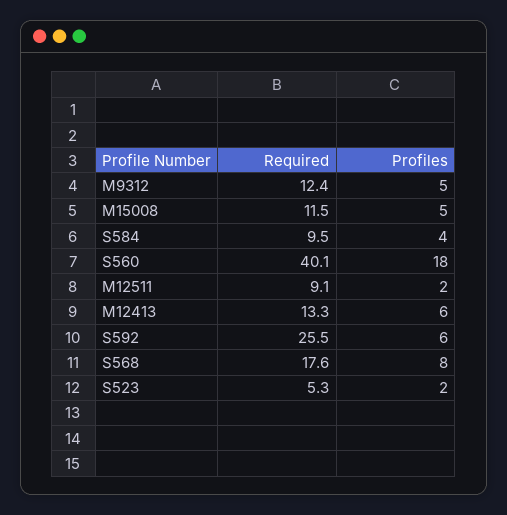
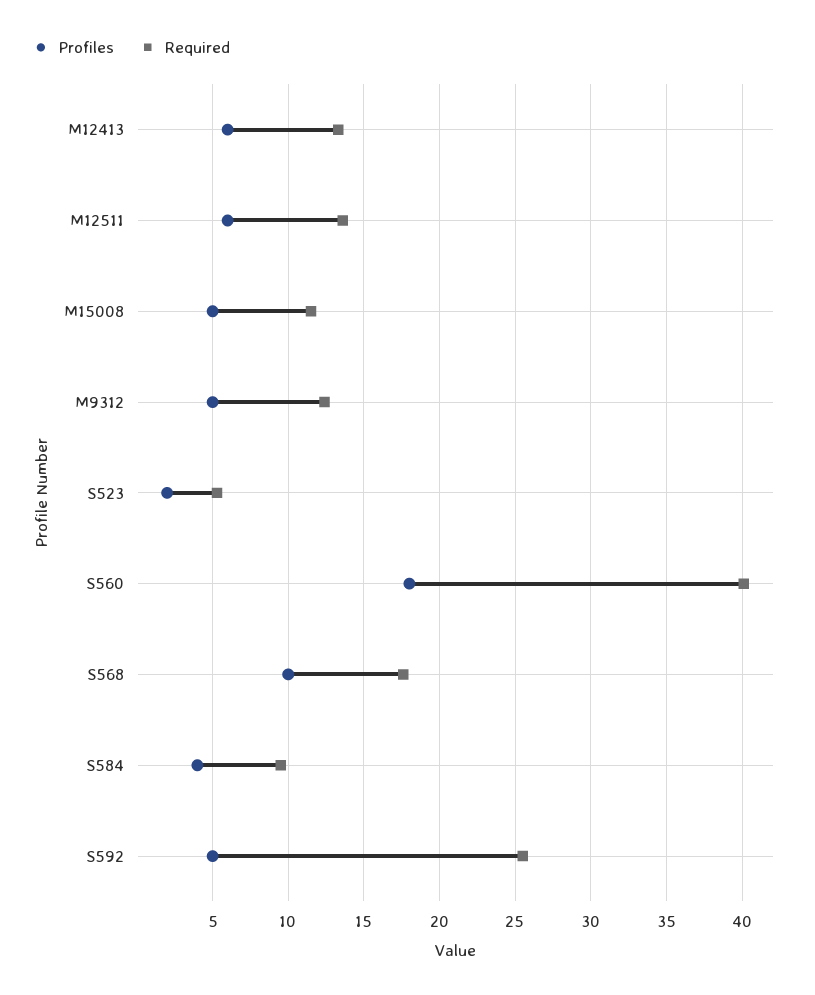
Required, M12511: 9.1 -> 13.5
Profiles, M12511: 2 -> 6
Profiles, S592: 6 -> 5
Profiles, S568: 8 -> 10

